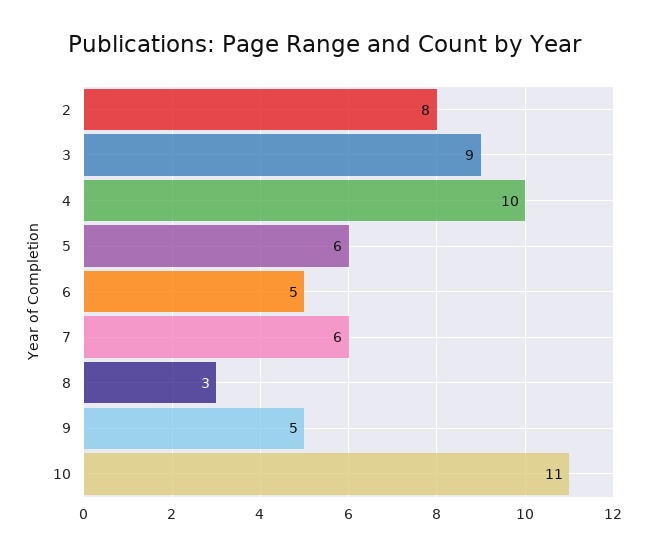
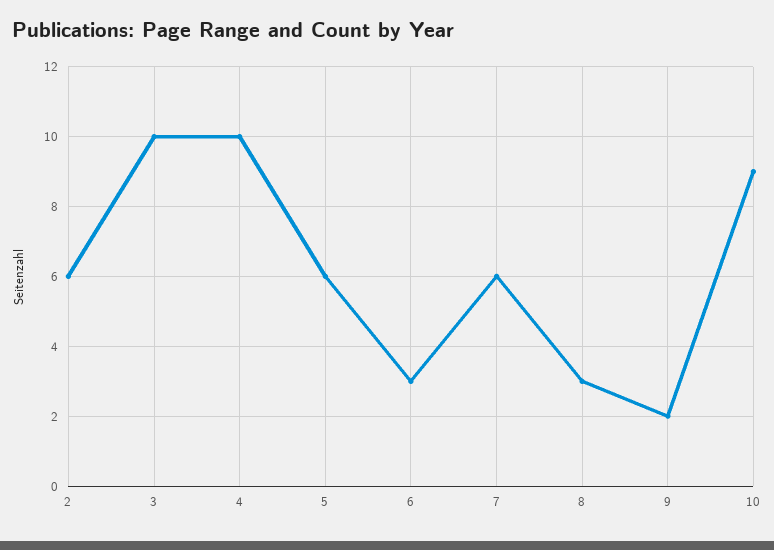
2: 8 -> 6
3: 9 -> 10
6: 5 -> 3
9: 5 -> 2
10: 11 -> 9

